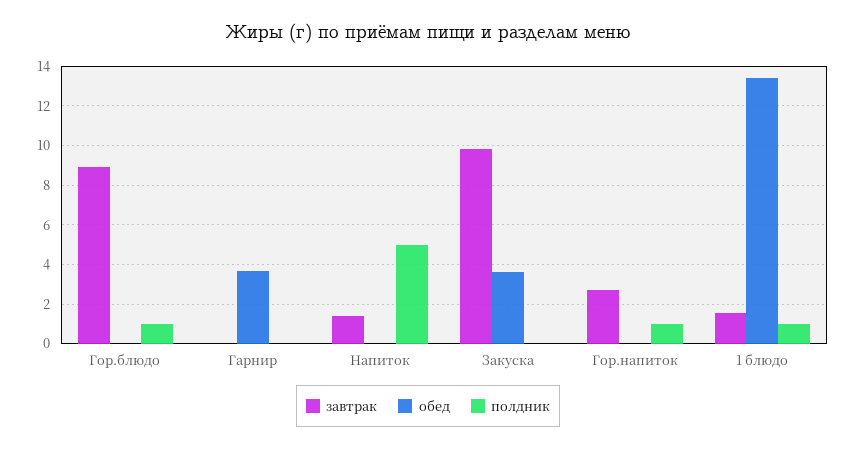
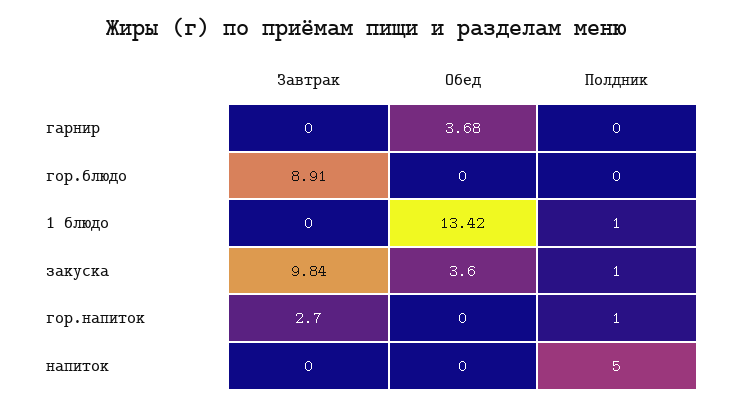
полдник, Гор.блюдо: 1 -> 0
завтрак, Напиток: 1.5 -> 0
полдник, Закуска: 0 -> 1
завтрак, 1 блюдо: 1.5 -> 0

